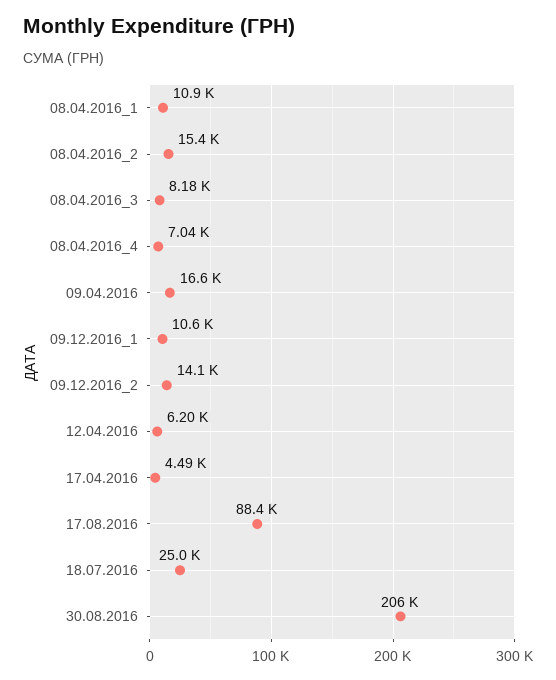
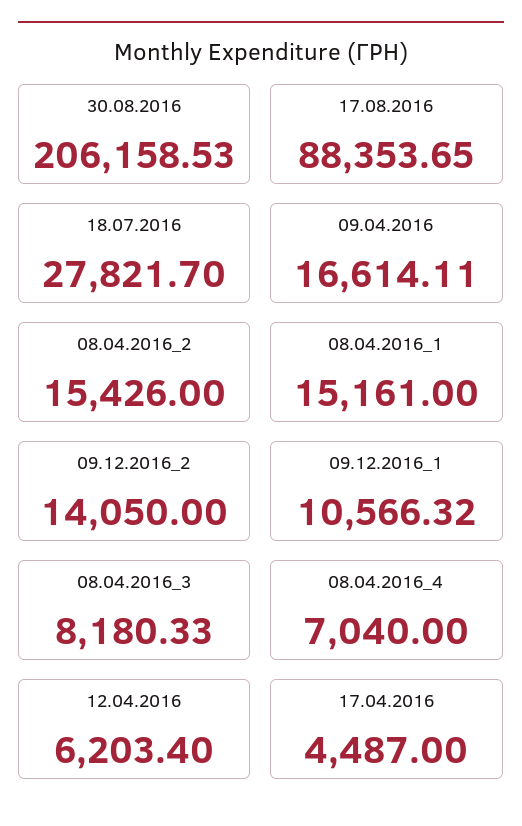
08.04.2016_1: 10900 -> 15161
18.07.2016: 25000 -> 27821.7

